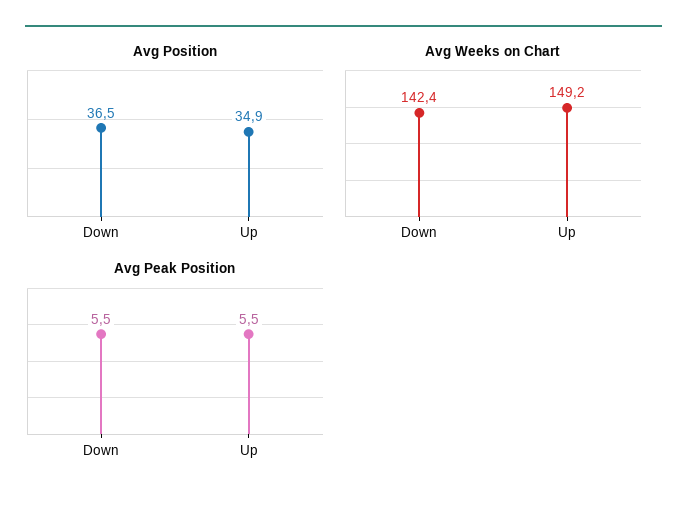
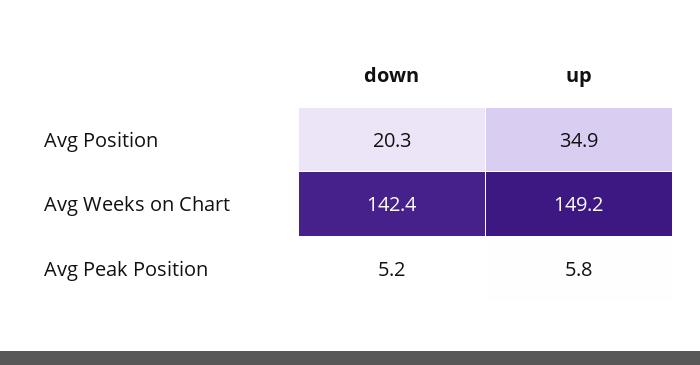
Avg Position, Down: 36.5 -> 20.3
Avg Peak Position, Down: 5.5 -> 5.2
Avg Peak Position, Up: 5.5 -> 5.8

